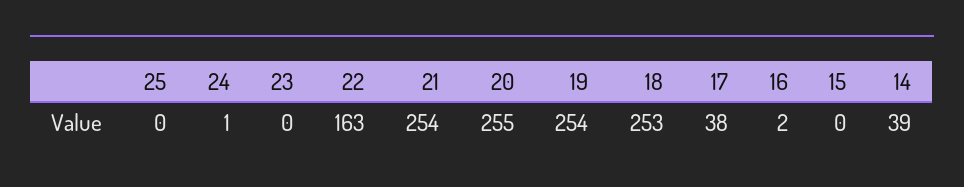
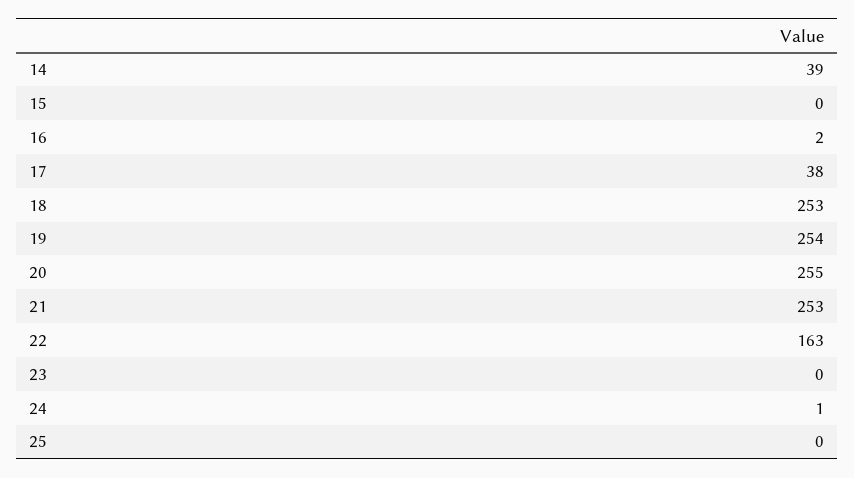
21: 254 -> 253

